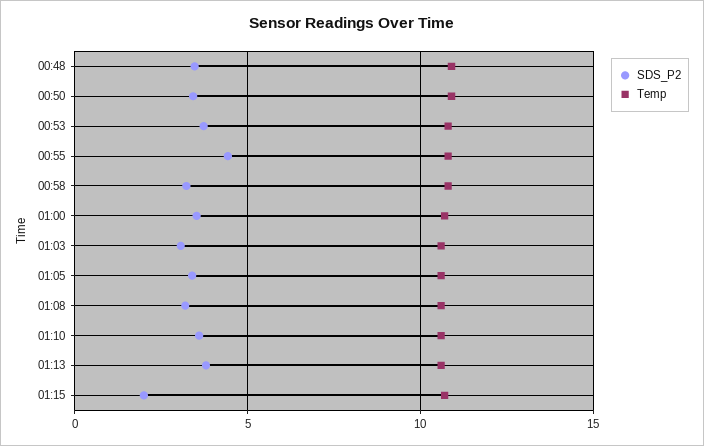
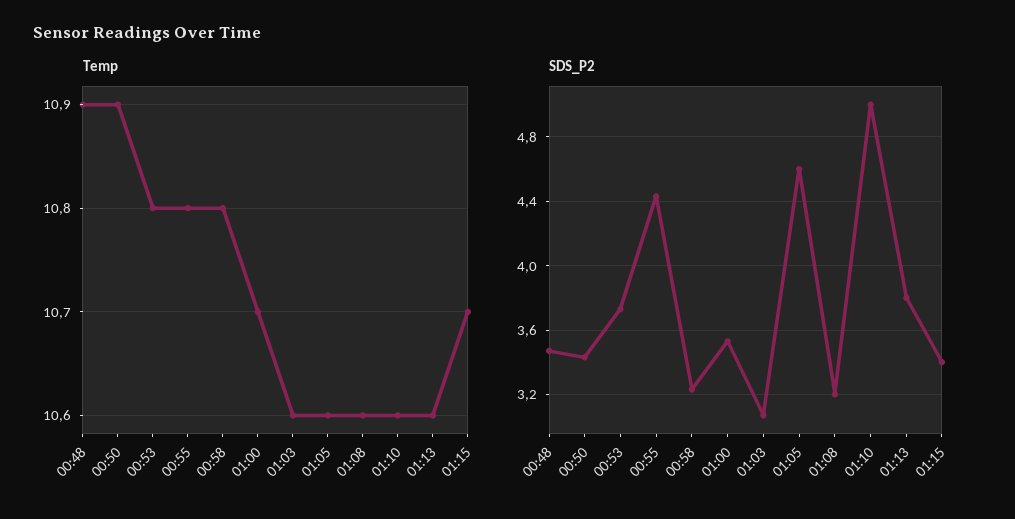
SDS_P2, 01:05: 3.5 -> 4.6
SDS_P2, 01:10: 3.5 -> 5
SDS_P2, 01:15: 2 -> 3.4

